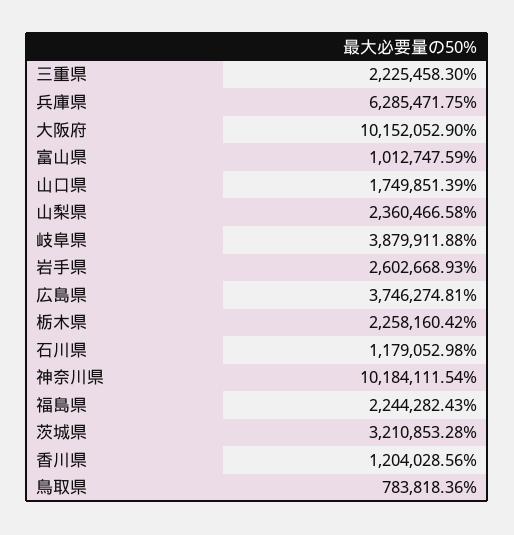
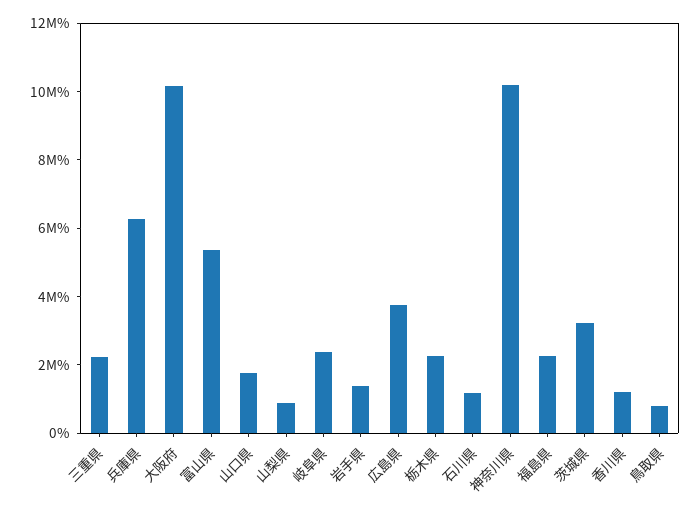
富山県: 1012747.59 -> 5500000
山梨県: 2360466.58 -> 1000000
岐阜県: 3879911.88 -> 2500000
岩手県: 2602668.93 -> 1500000

